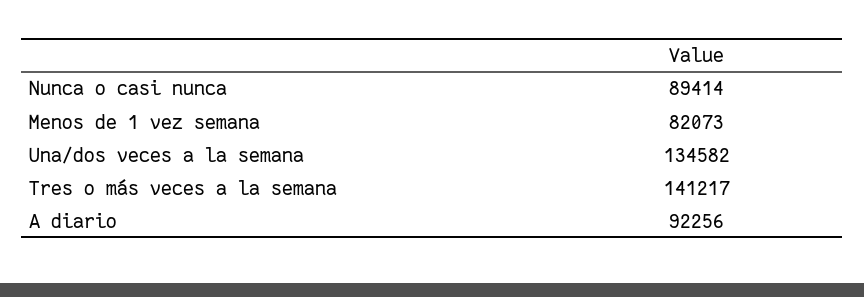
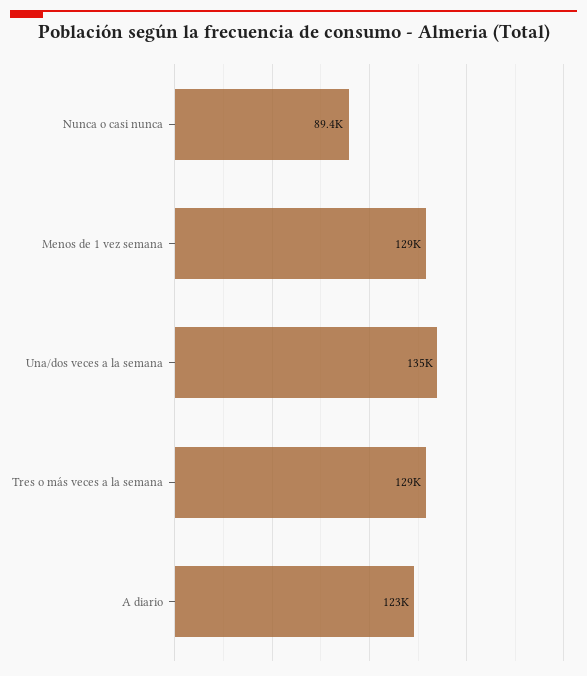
Menos de 1 vez semana: 82073 -> 129000
Tres o más veces a la semana: 141217 -> 129000
A diario: 92256 -> 123000

